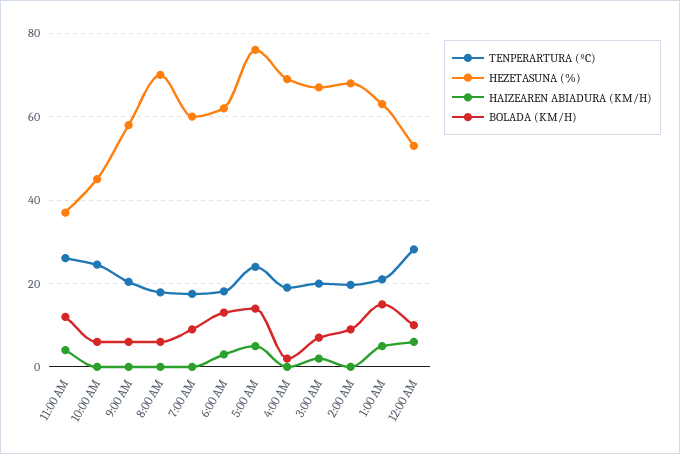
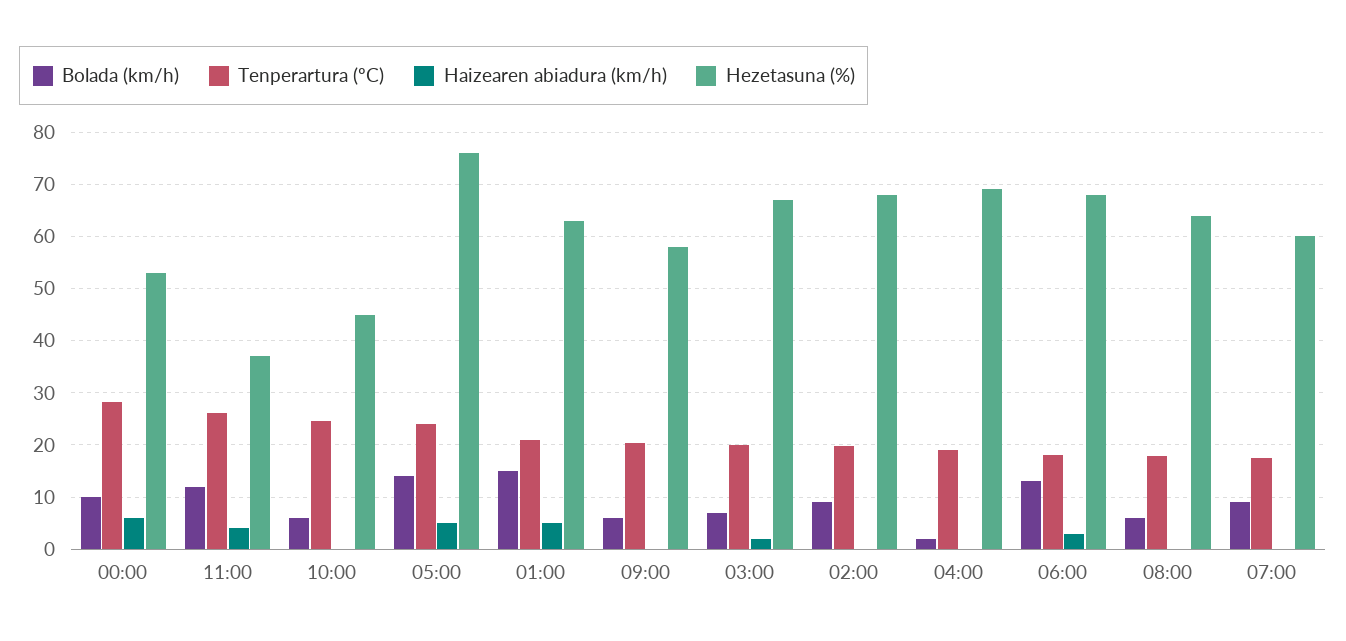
HEZETASUNA (%), 8:00 AM: 70 -> 64
HEZETASUNA (%), 6:00 AM: 62 -> 68

